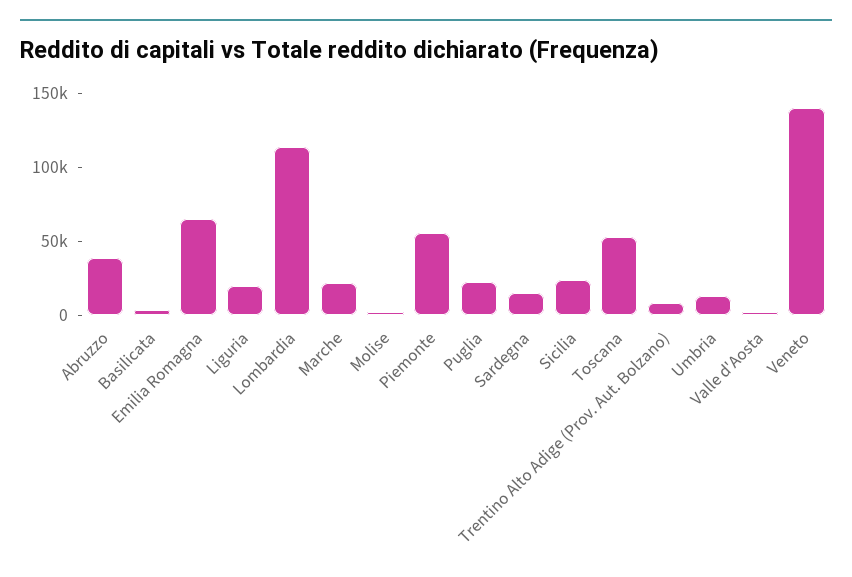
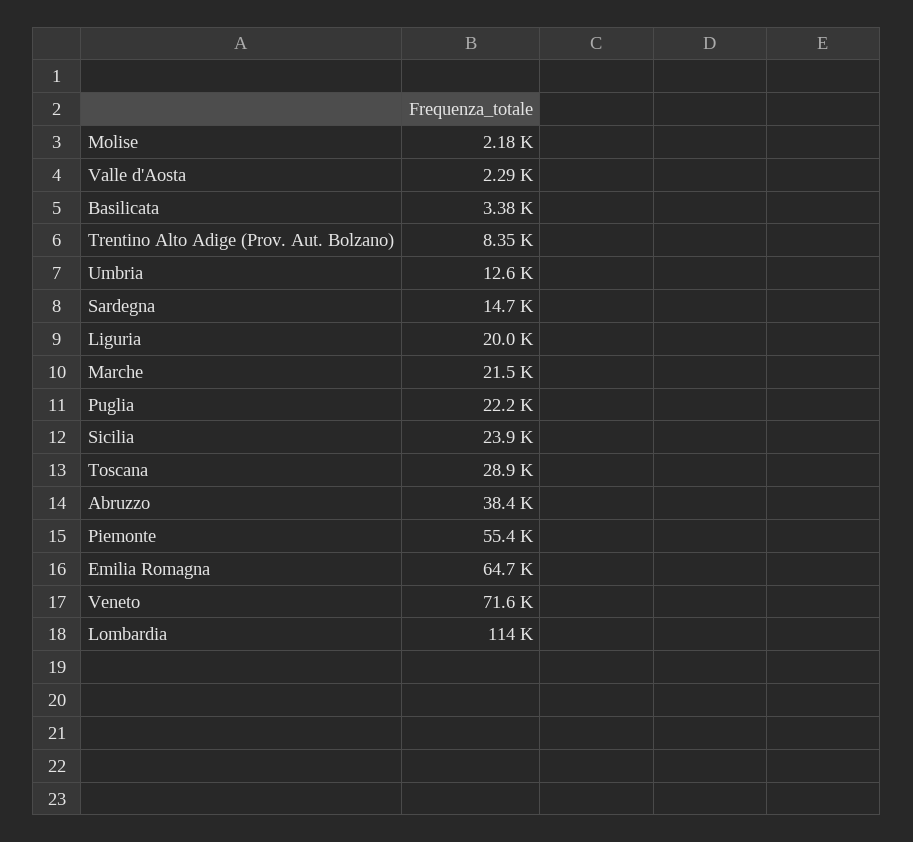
Toscana: 50000 -> 28900
Veneto: 140000 -> 71600

